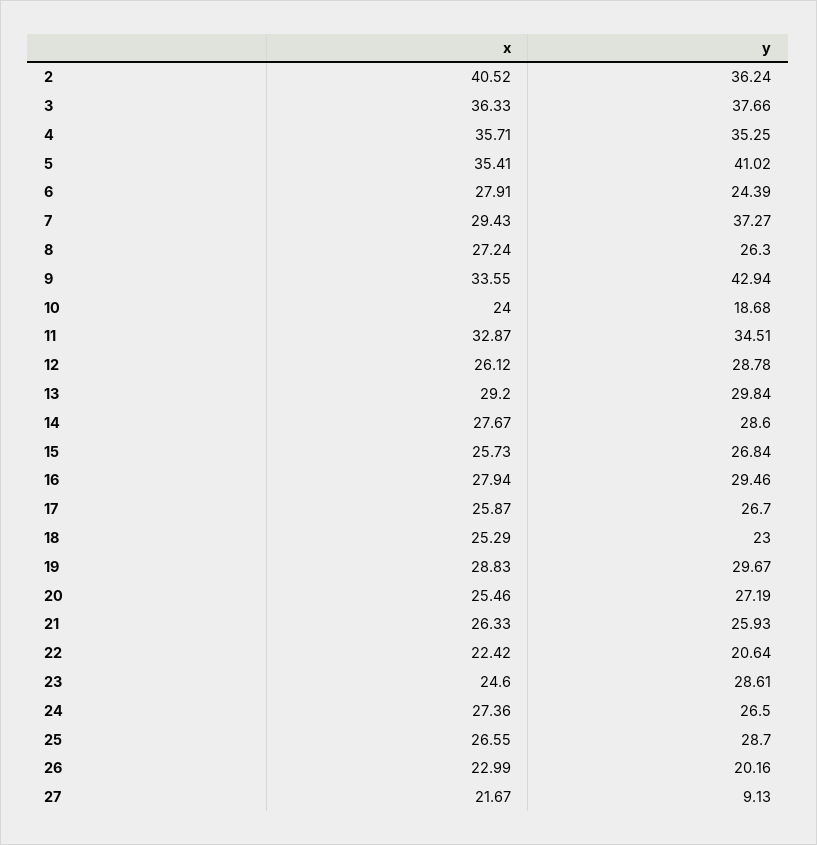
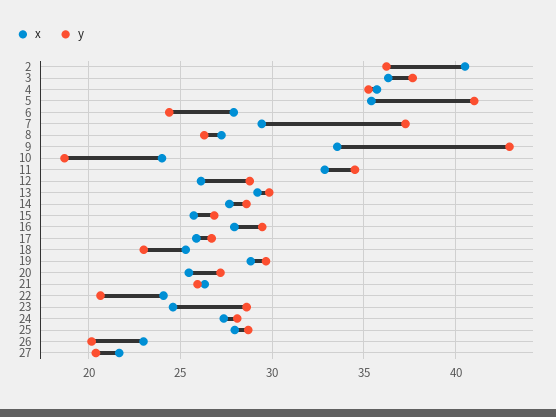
x, 22: 22.42 -> 24
y, 24: 26.5 -> 28
x, 25: 26.55 -> 28
y, 27: 9.13 -> 20.5

